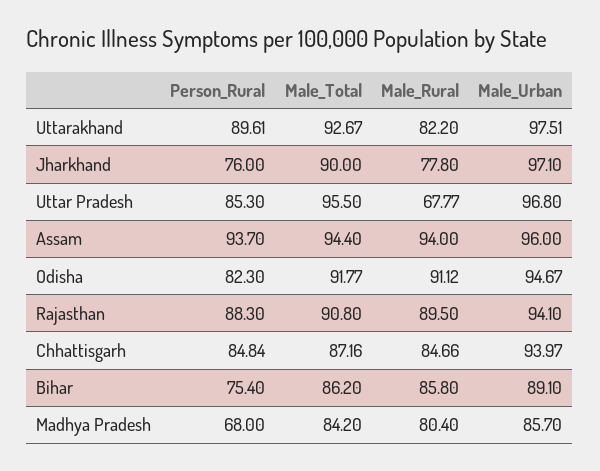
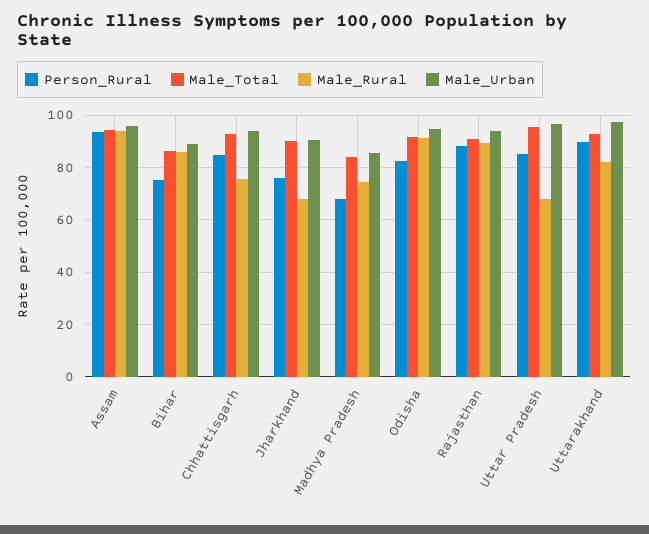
Male_Rural, Jharkhand: 77.8 -> 67.5
Male_Urban, Jharkhand: 97.1 -> 90
Male_Total, Chhattisgarh: 87.16 -> 92.5
Male_Rural, Chhattisgarh: 84.66 -> 75
Male_Rural, Madhya Pradesh: 80.4 -> 75

